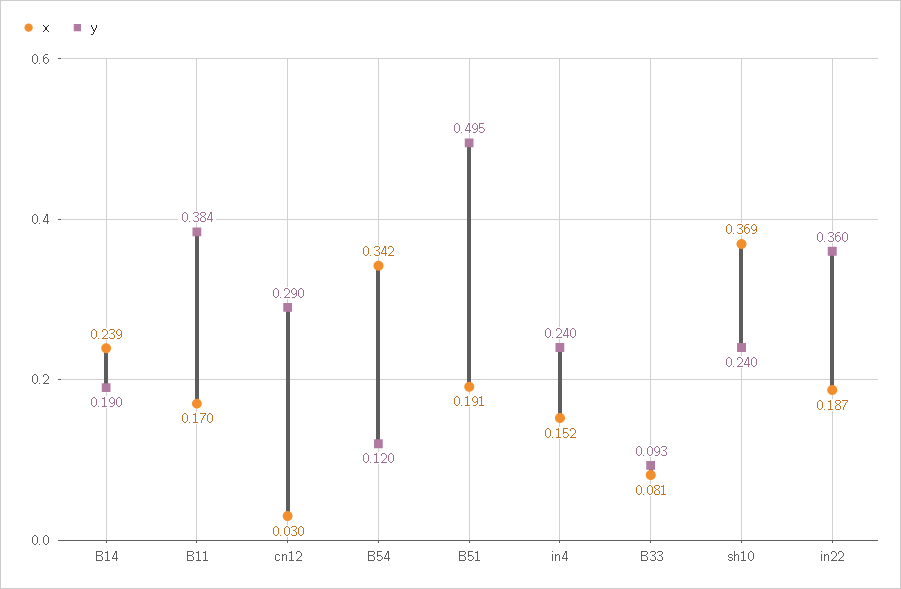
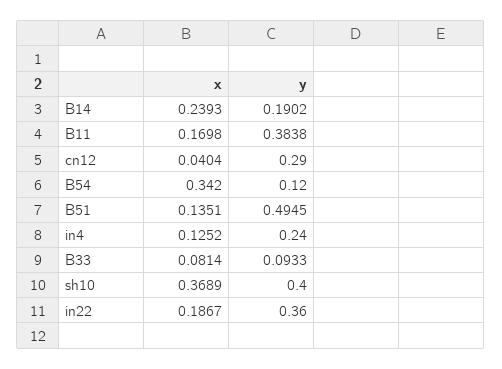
x, cn12: 0.03 -> 0.0404
x, B51: 0.191 -> 0.1351
x, in4: 0.152 -> 0.1252
y, sh10: 0.24 -> 0.4

